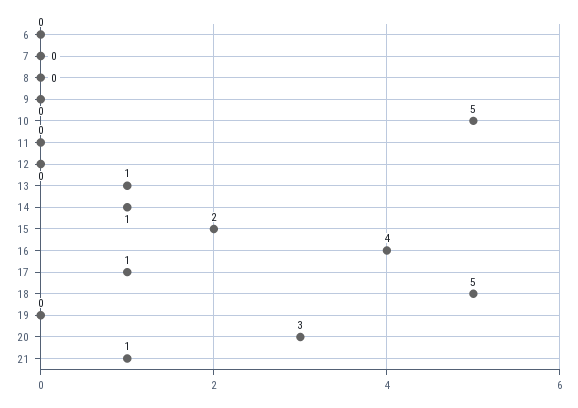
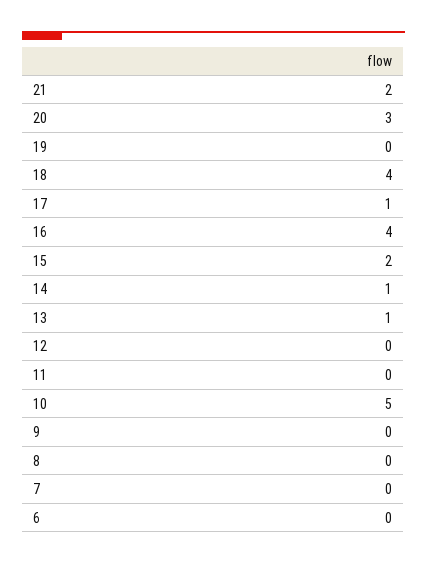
18: 5 -> 4
21: 1 -> 2

